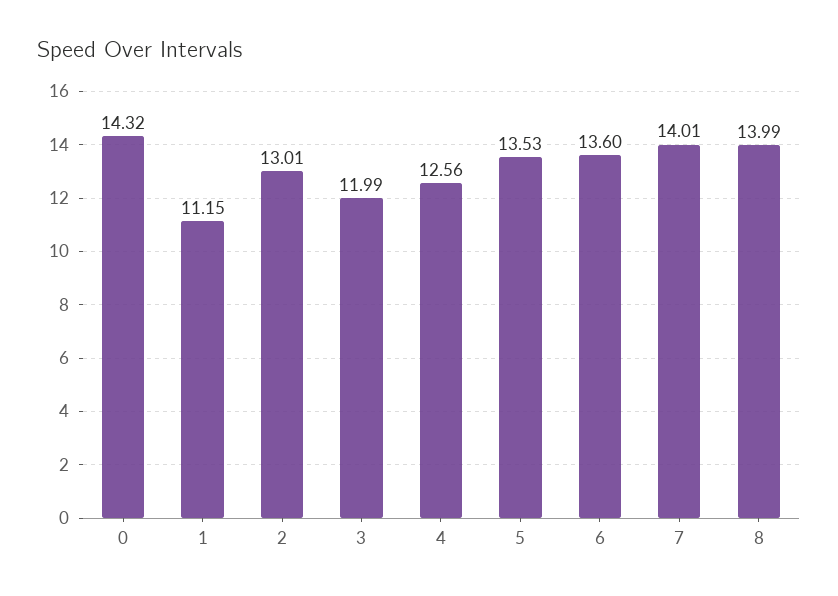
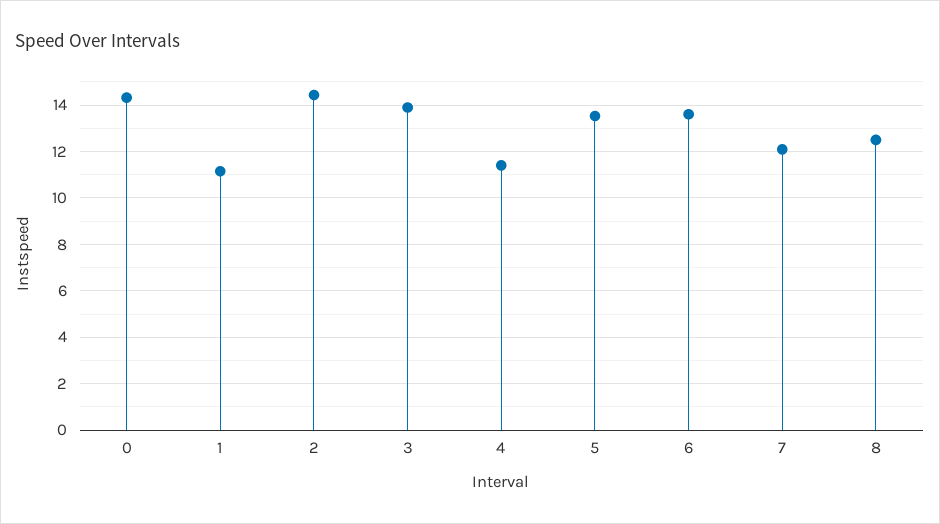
2: 13.01 -> 14.5
3: 11.99 -> 14
4: 12.56 -> 11.5
7: 14.01 -> 12
8: 13.99 -> 12.5

